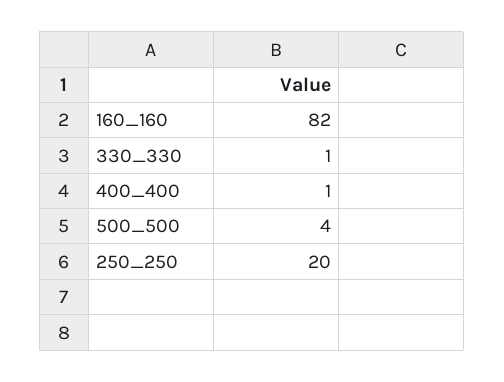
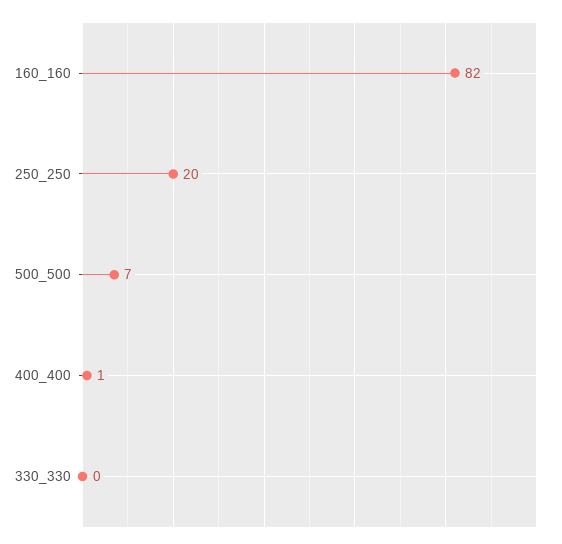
330_330: 1 -> 0
500_500: 4 -> 7

